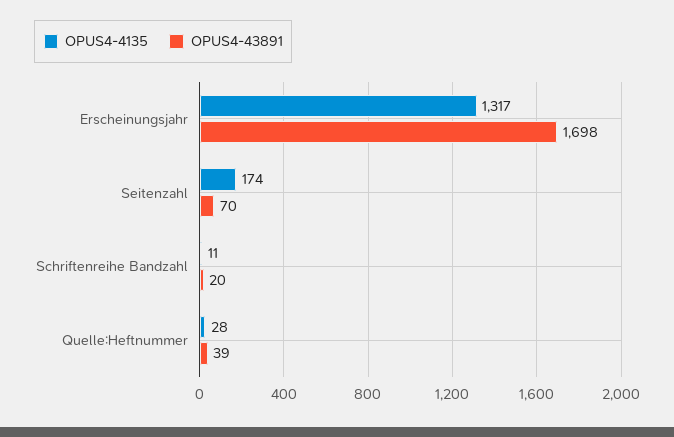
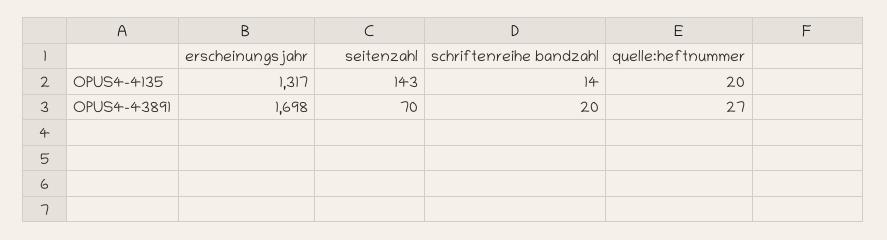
OPUS4-4135, Seitenzahl: 174 -> 143
OPUS4-4135, Schriftenreihe Bandzahl: 11 -> 14
OPUS4-4135, Quelle:Heftnummer: 28 -> 20
OPUS4-43891, Quelle:Heftnummer: 39 -> 27

